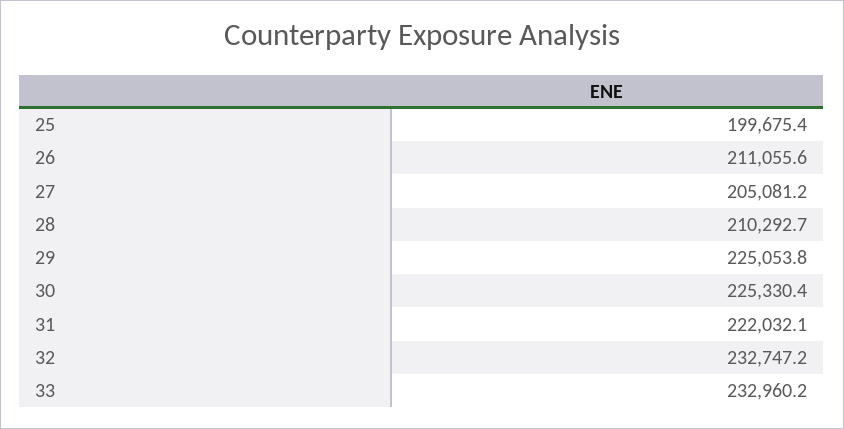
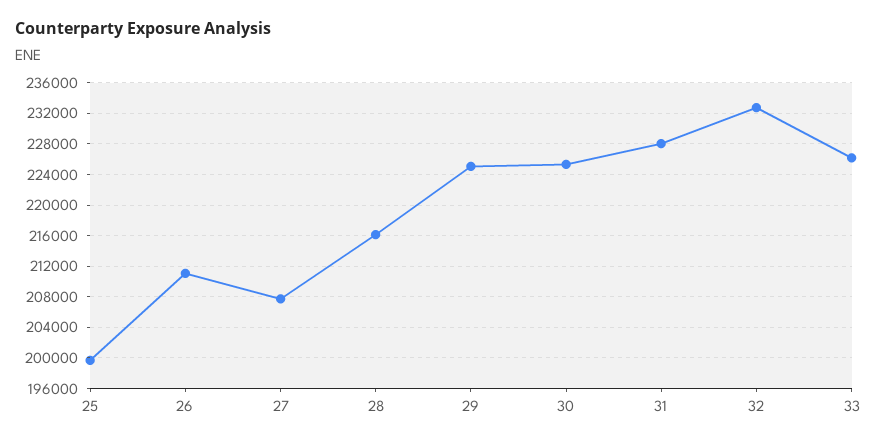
27: 205081.2 -> 208000
28: 210292.7 -> 216000
31: 222032.1 -> 228000
33: 232960.2 -> 226000

